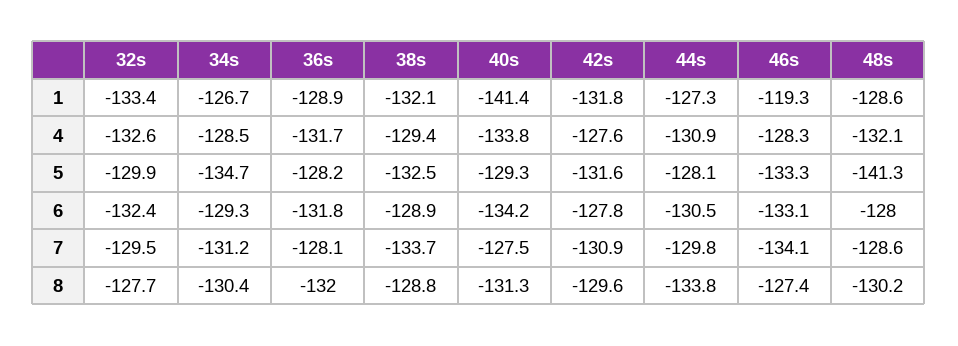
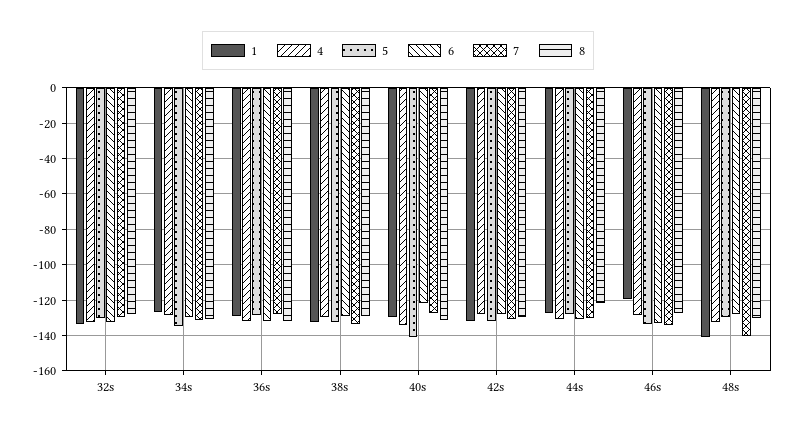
1, 40s: -141.4 -> -130
1, 48s: -128.6 -> -140
5, 40s: -129.3 -> -140
5, 48s: -141.3 -> -130
6, 40s: -134.2 -> -120
7, 48s: -128.6 -> -140
8, 44s: -133.8 -> -120

